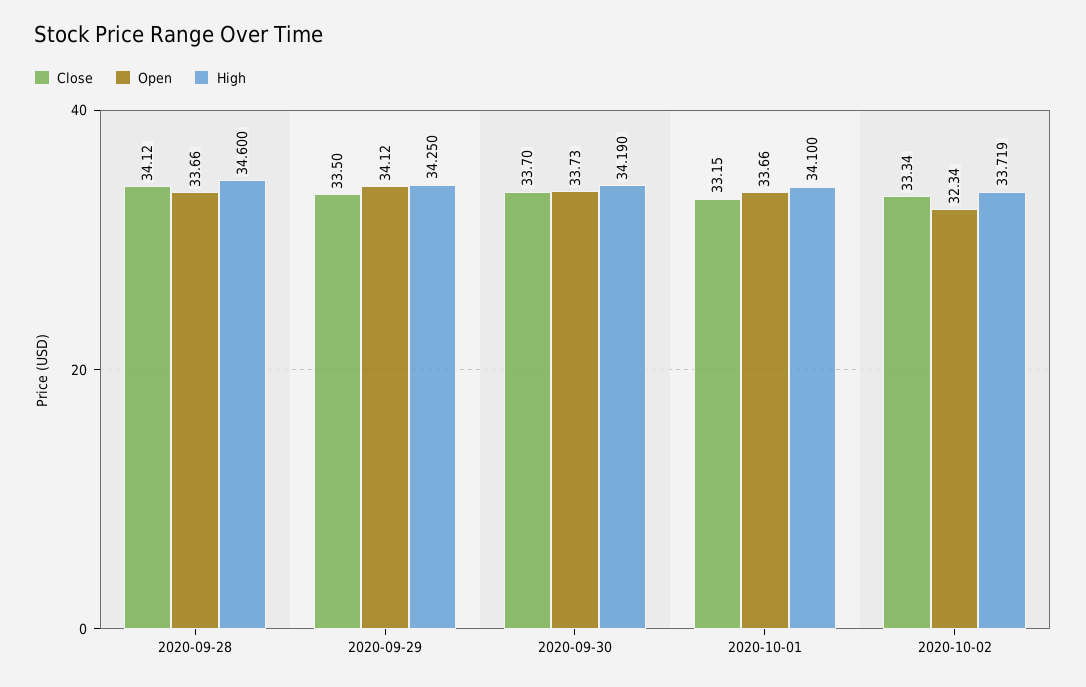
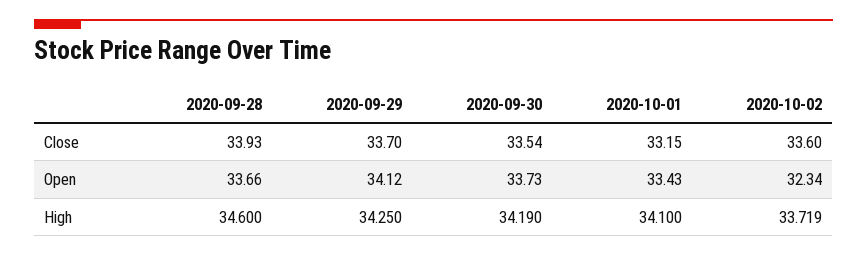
Close, 2020-09-28: 34.12 -> 33.93
Close, 2020-09-29: 33.5 -> 33.7
Close, 2020-09-30: 33.7 -> 33.54
Open, 2020-10-01: 33.66 -> 33.43
Close, 2020-10-02: 33.34 -> 33.6

